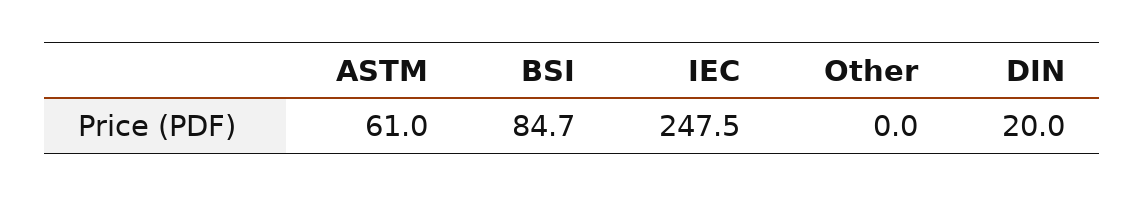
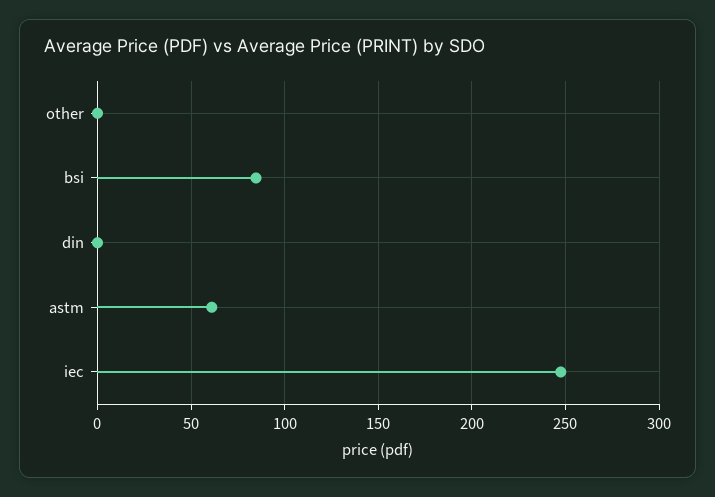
DIN: 20 -> 0

